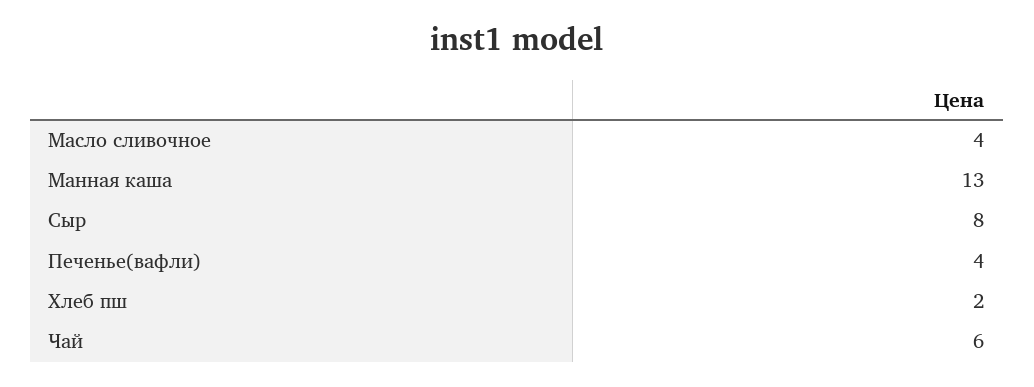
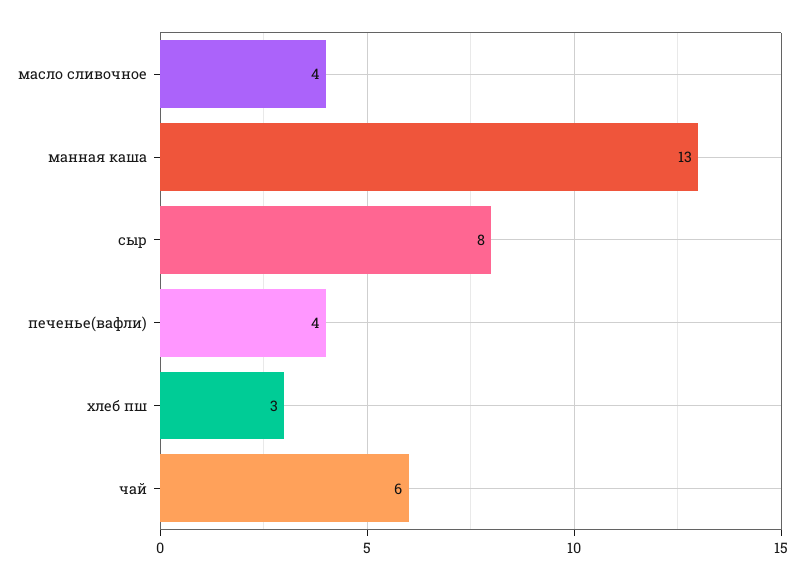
Хлеб пш: 2 -> 3

